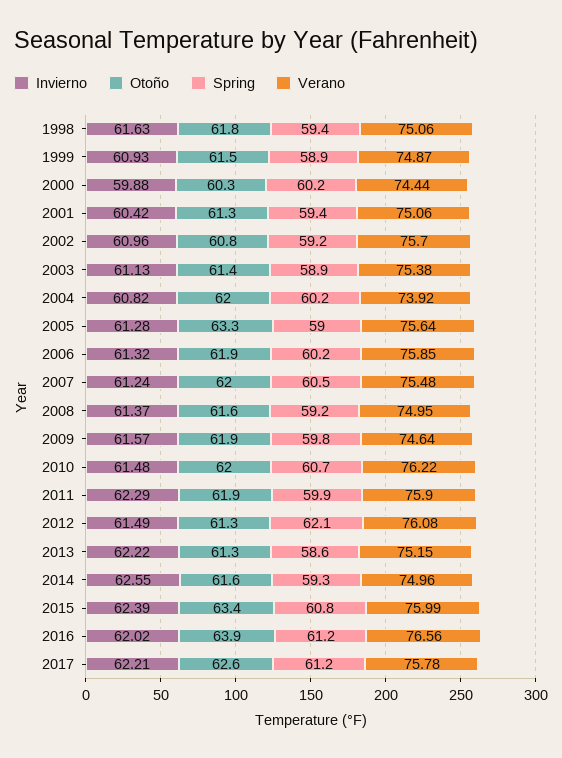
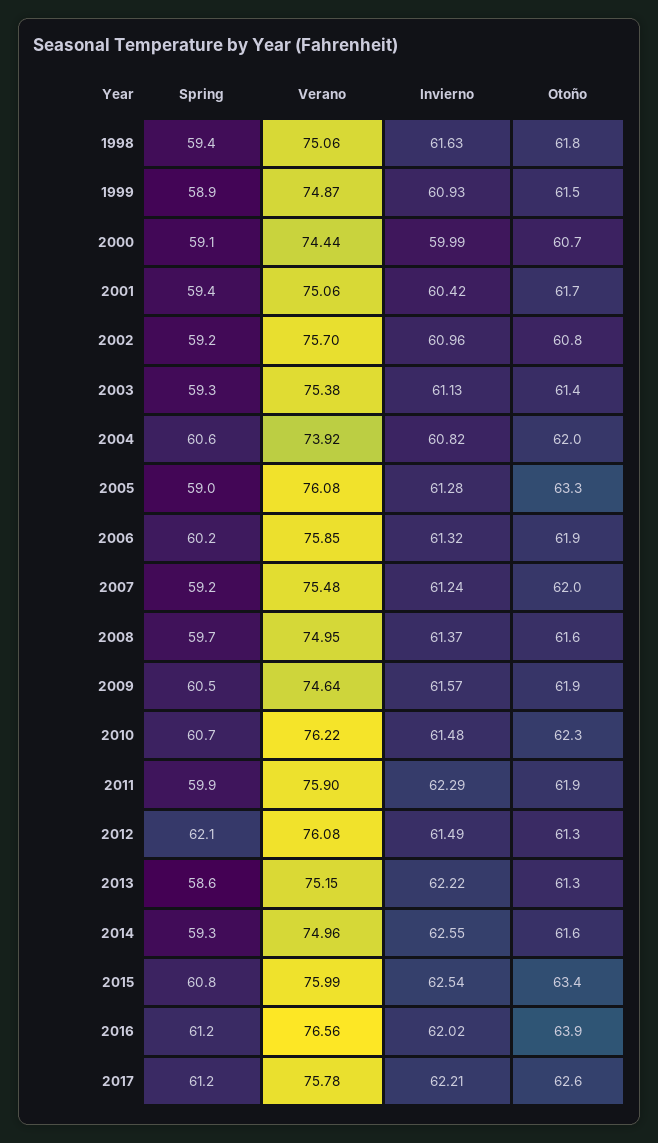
Invierno, 2000: 59.88 -> 59.99
Otoño, 2000: 60.3 -> 60.7
Spring, 2000: 60.2 -> 59.1
Otoño, 2001: 61.3 -> 61.7
Spring, 2003: 58.9 -> 59.3
Spring, 2004: 60.2 -> 60.6
Verano, 2005: 75.64 -> 76.08
Spring, 2007: 60.5 -> 59.2
Spring, 2008: 59.2 -> 59.7
Spring, 2009: 59.8 -> 60.5
Otoño, 2010: 62 -> 62.3
Invierno, 2015: 62.39 -> 62.54

